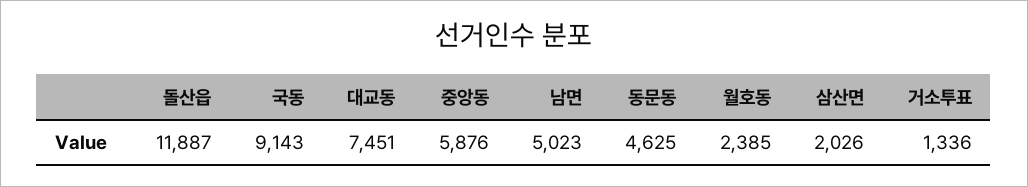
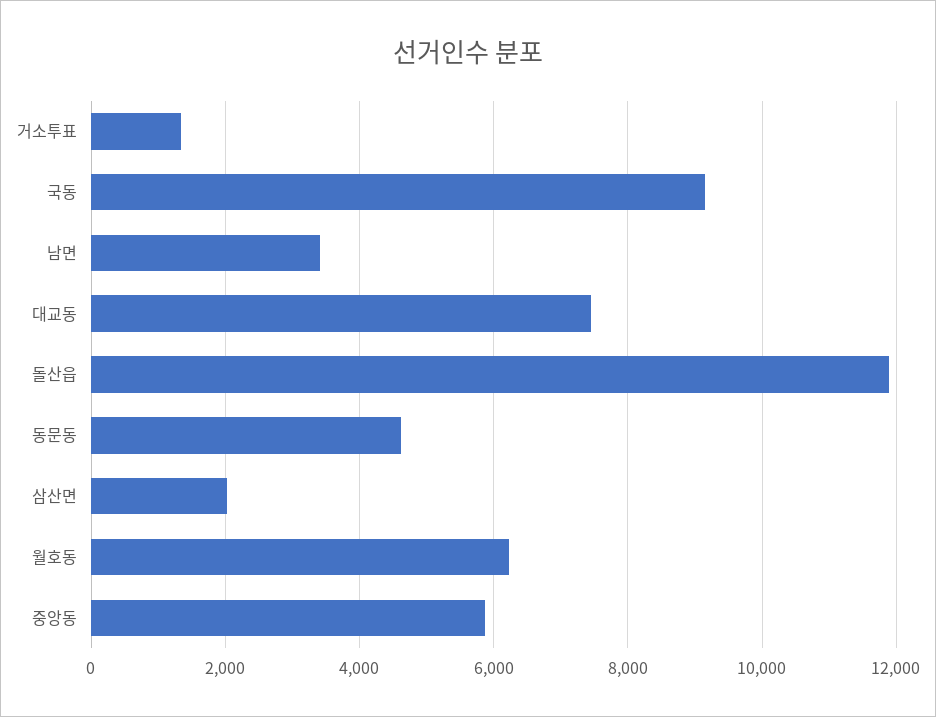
남면: 5023 -> 3400
월호동: 2385 -> 6200

